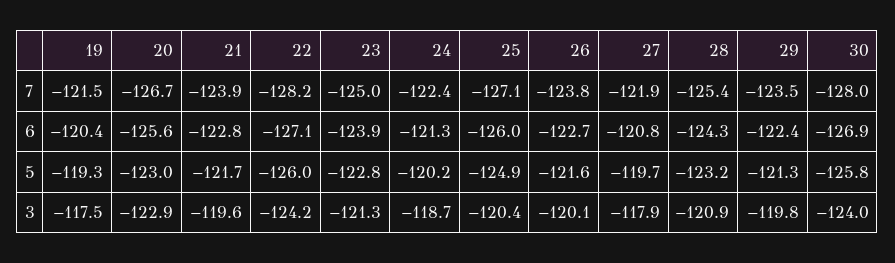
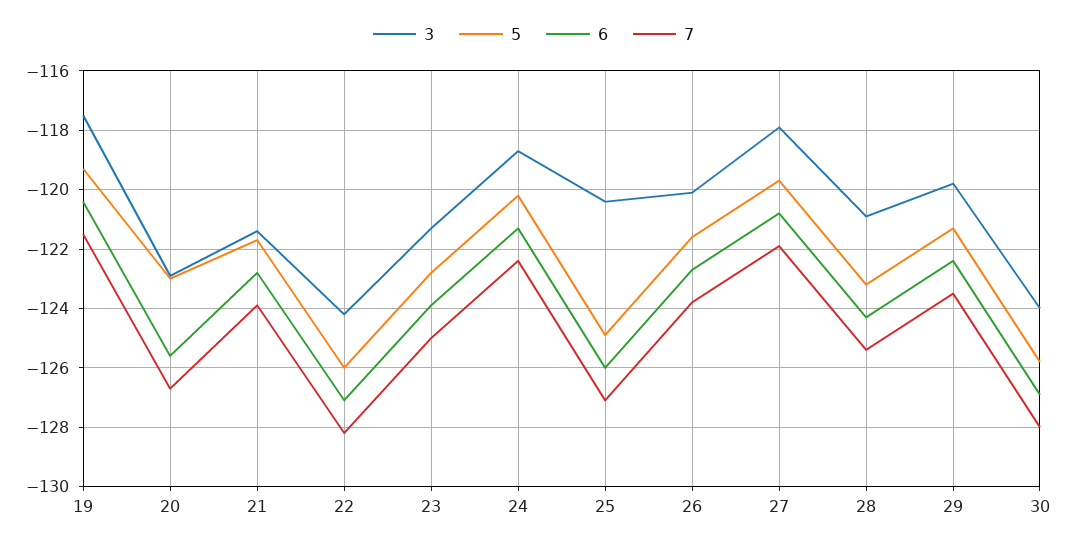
3, 21: -119.6 -> -121.5

